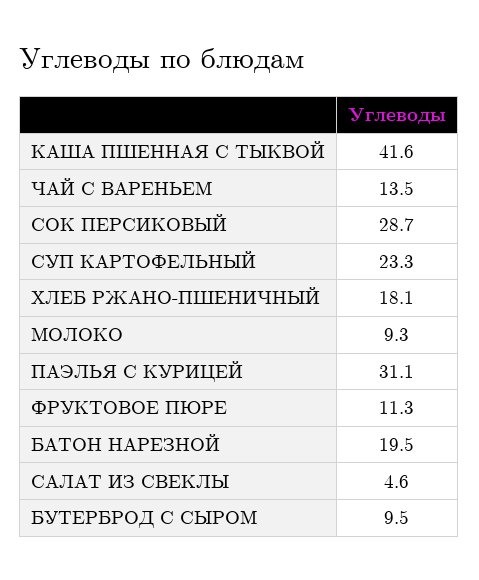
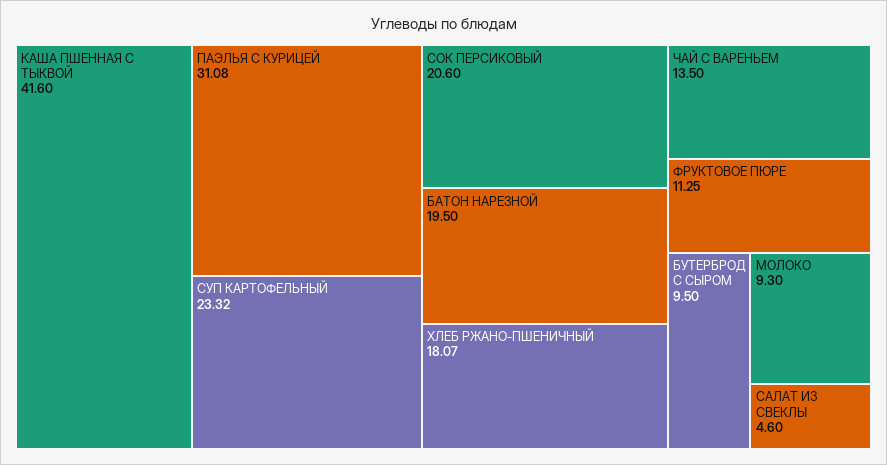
СОК ПЕРСИКОВЫЙ: 28.7 -> 20.6

